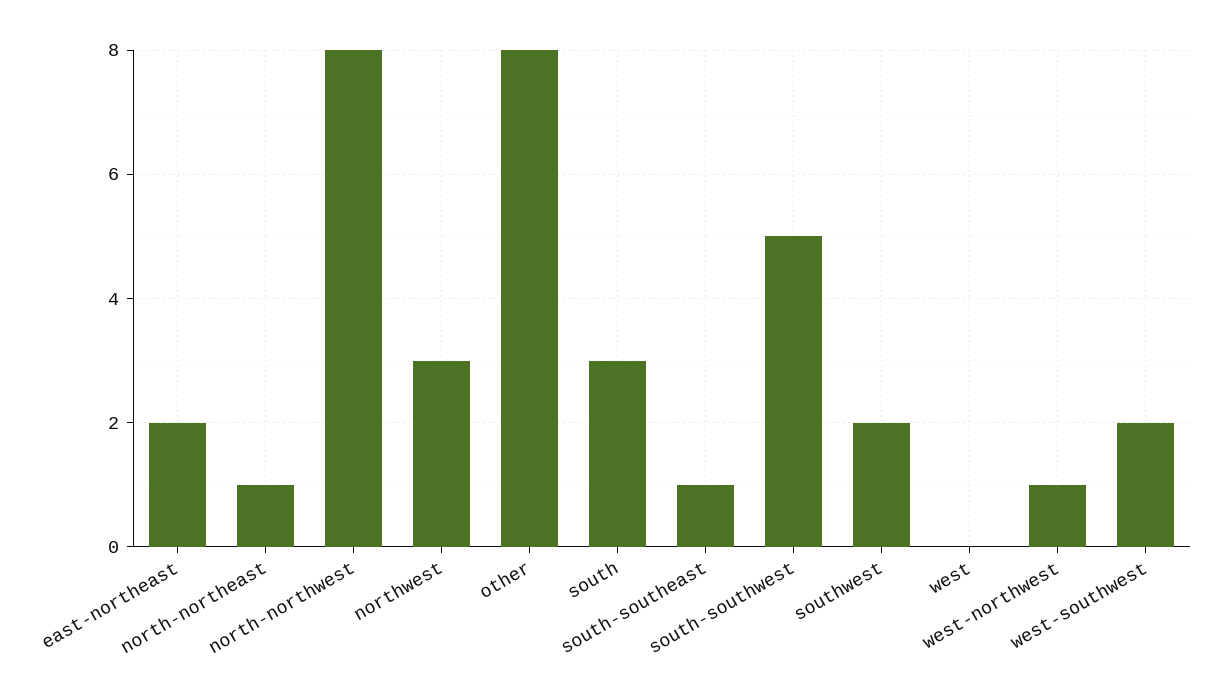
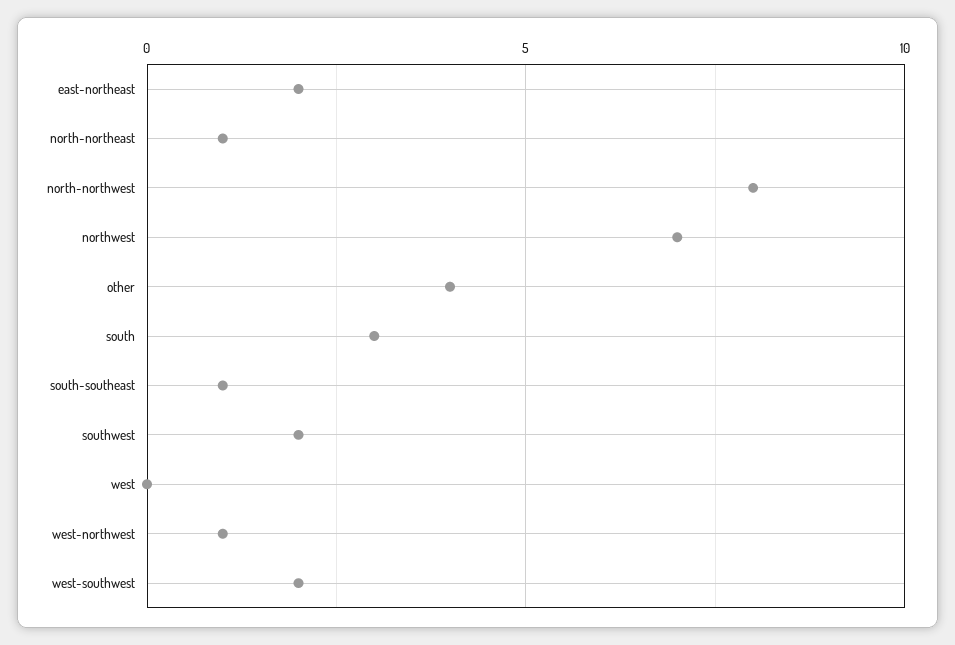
northwest: 3 -> 7
other: 8 -> 4
south-southwest: 5 -> none

